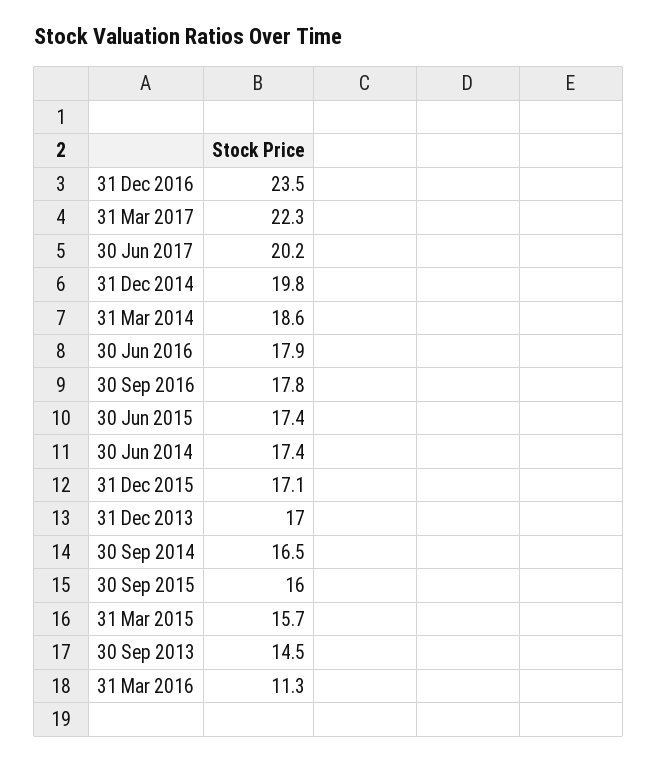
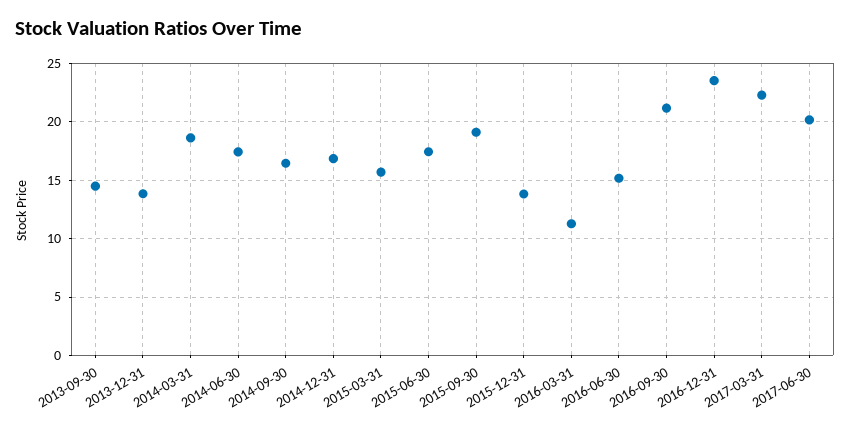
31 Dec 2014: 19.8 -> 17
30 Jun 2016: 17.9 -> 15
30 Sep 2016: 17.8 -> 21
31 Dec 2015: 17.1 -> 14
31 Dec 2013: 17 -> 14
30 Sep 2015: 16 -> 19

